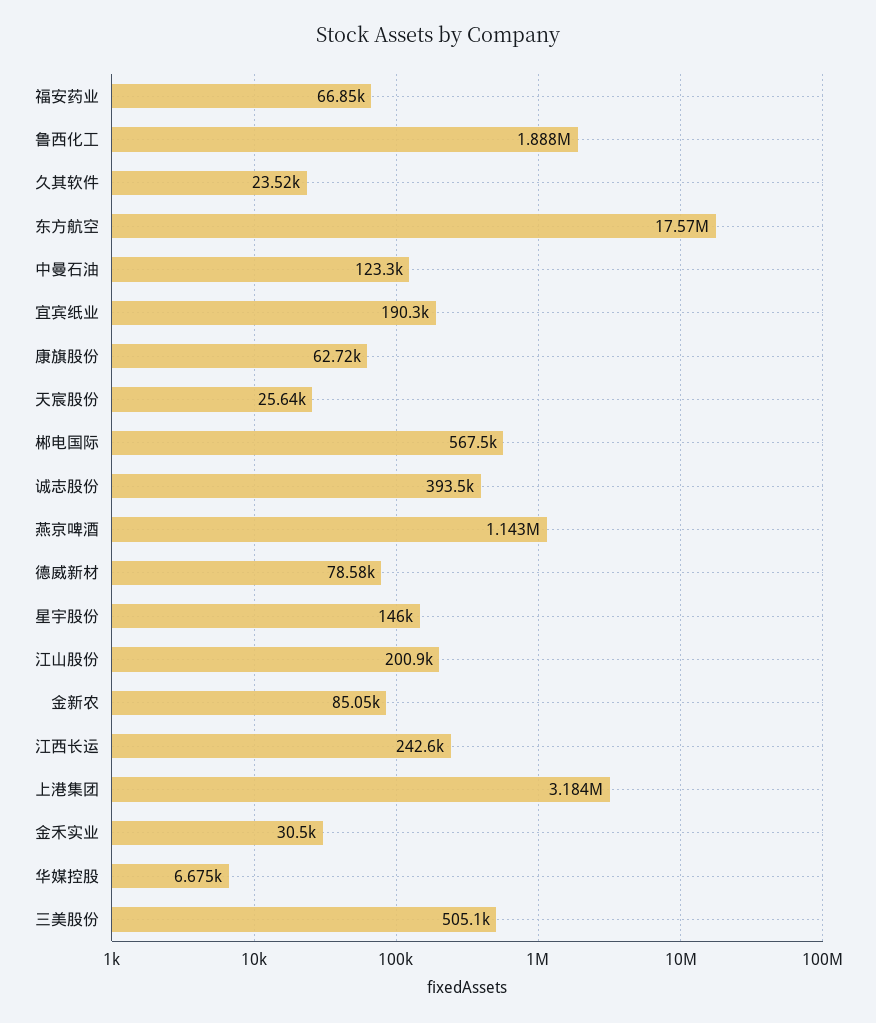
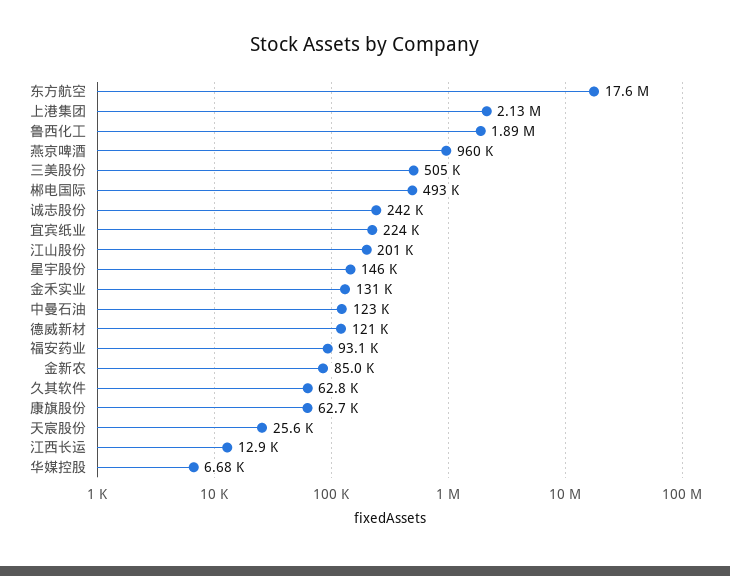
福安药业: 66850 -> 93100
久其软件: 23520 -> 62800
宜宾纸业: 190300 -> 224000
郴电国际: 567500 -> 493000
诚志股份: 393500 -> 242000
燕京啤酒: 1143000 -> 960000
德威新材: 78580 -> 121000
江西长运: 242600 -> 12900
上港集团: 3184000 -> 2130000
金禾实业: 30500 -> 131000

